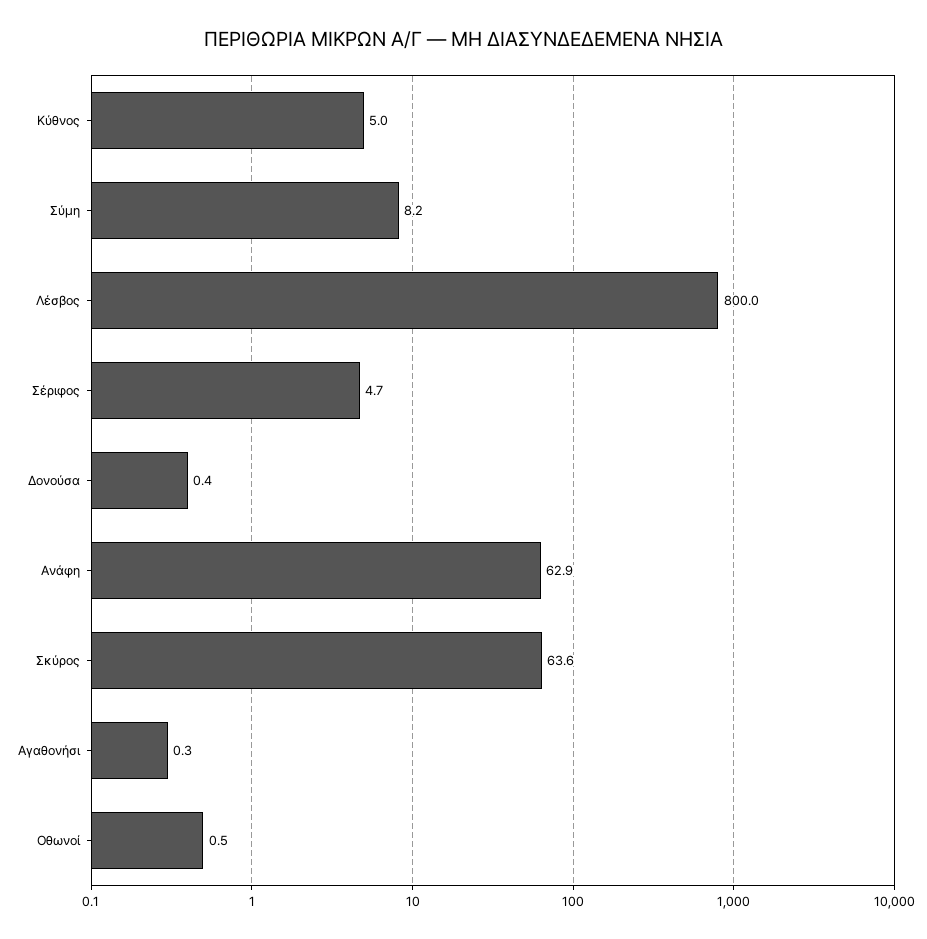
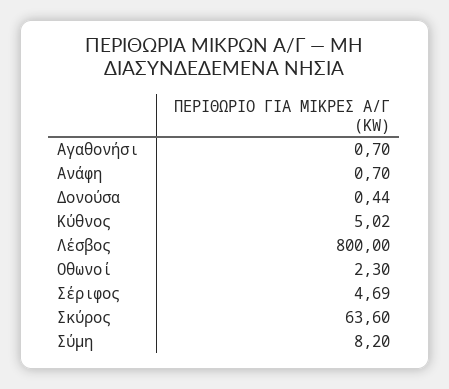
Ανάφη: 62.9 -> 0.7
Αγαθονήσι: 0.3 -> 0.7
Οθωνοί: 0.5 -> 2.3

